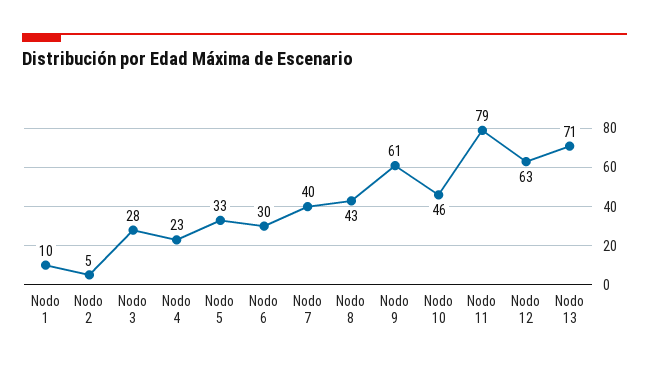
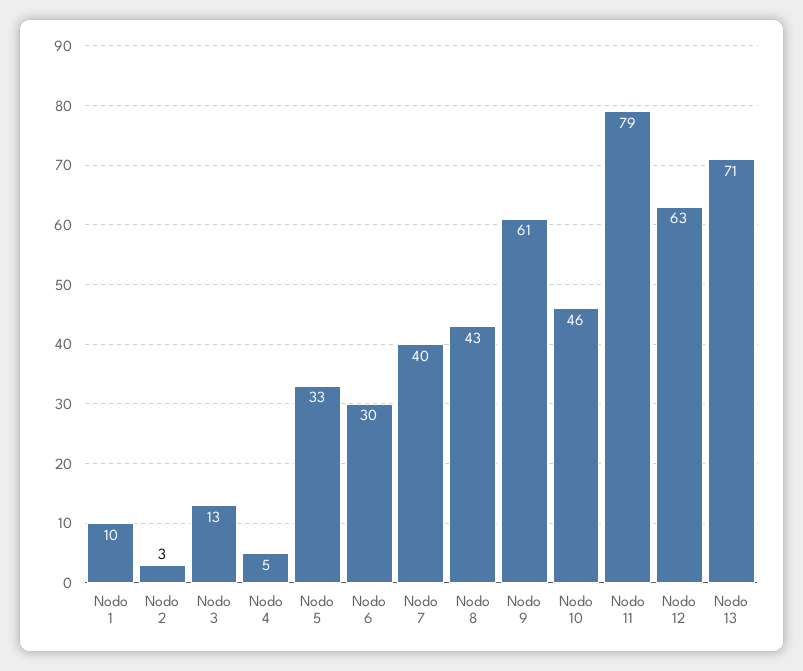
Nodo 2: 5 -> 3
Nodo 3: 28 -> 13
Nodo 4: 23 -> 5

